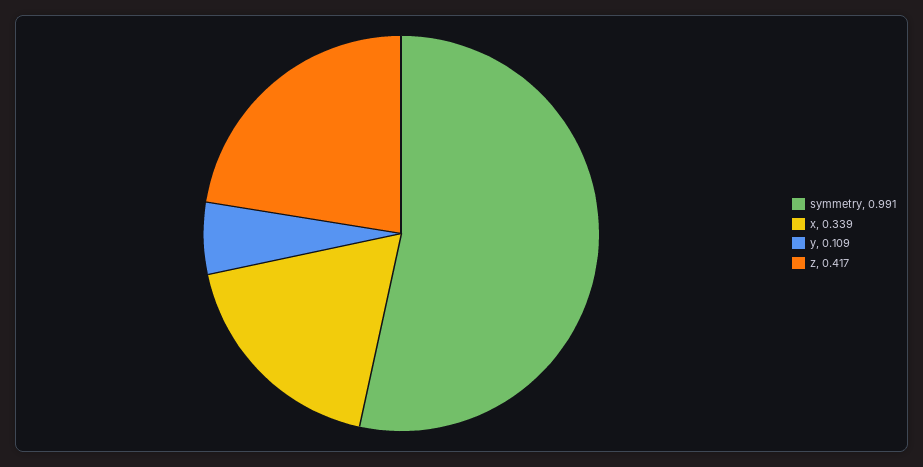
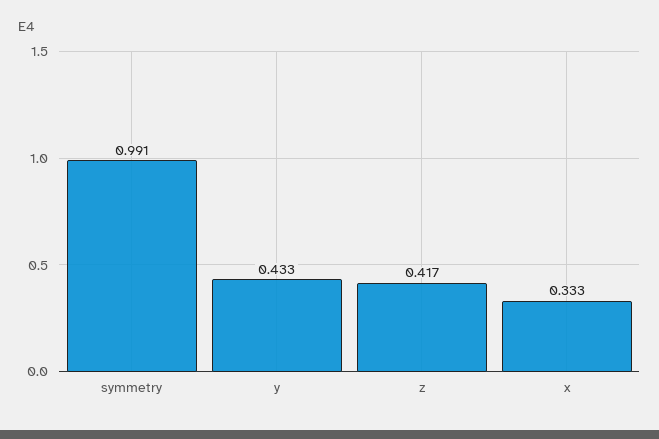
x: 0.339 -> 0.333
y: 0.109 -> 0.433

